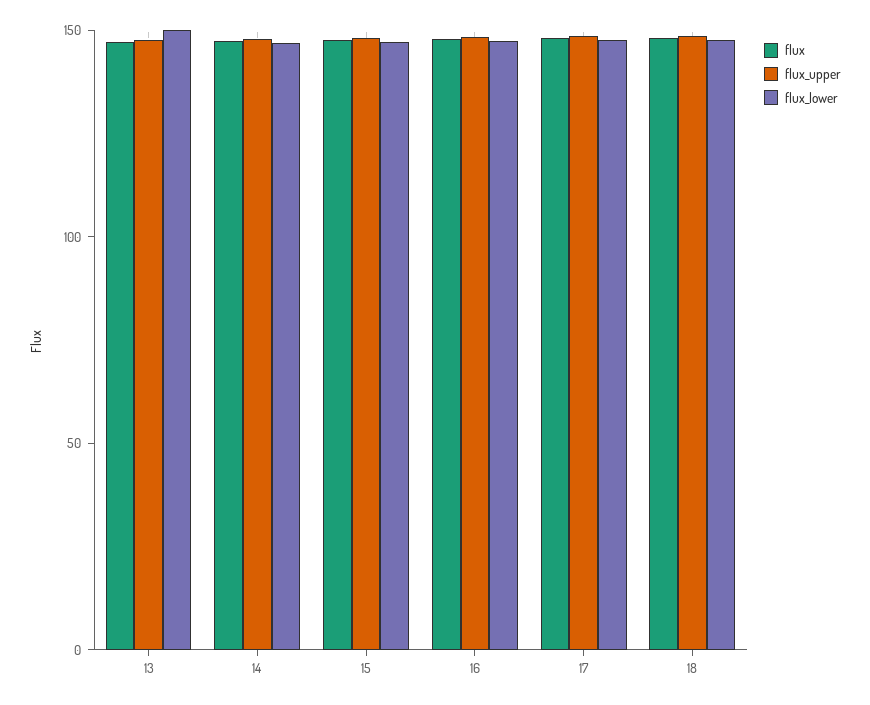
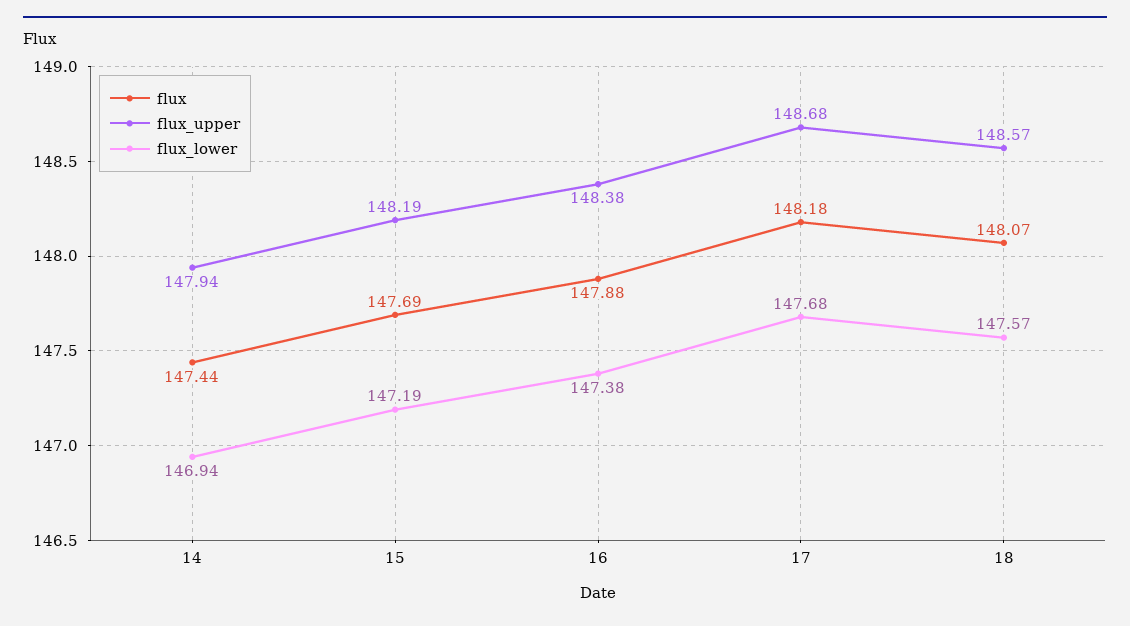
flux, 13: 150 -> none
flux_upper, 13: 150 -> none
flux_lower, 13: 150 -> none

